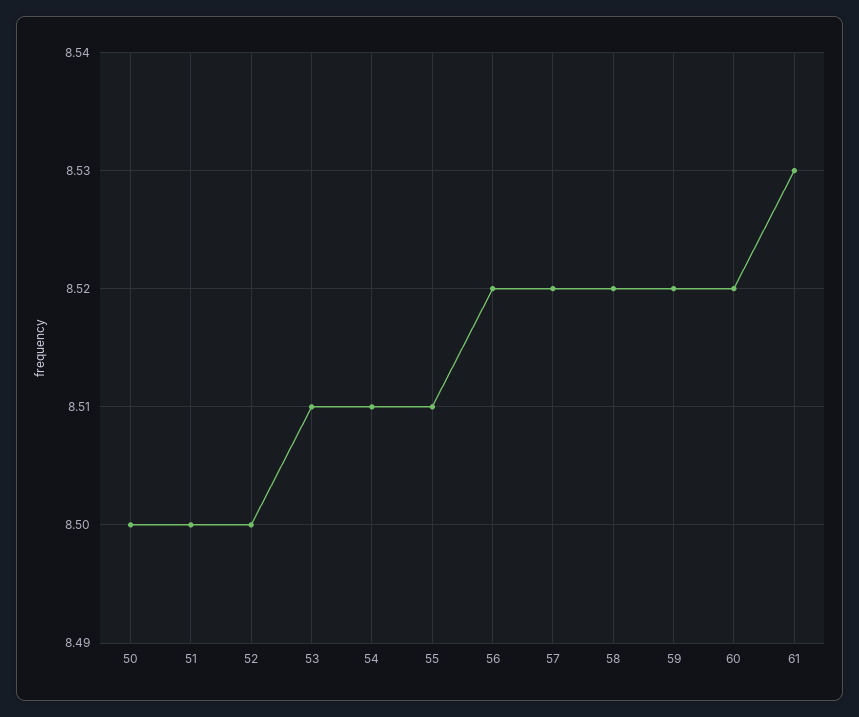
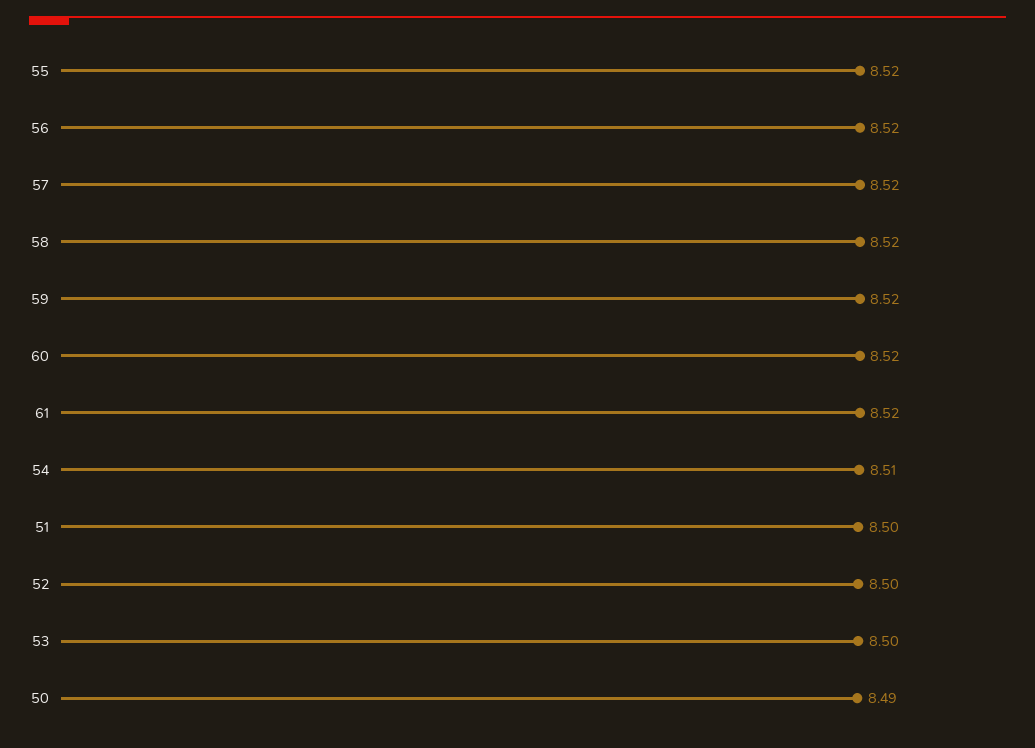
50: 8.5 -> 8.49
53: 8.51 -> 8.5
55: 8.51 -> 8.52
61: 8.53 -> 8.52

